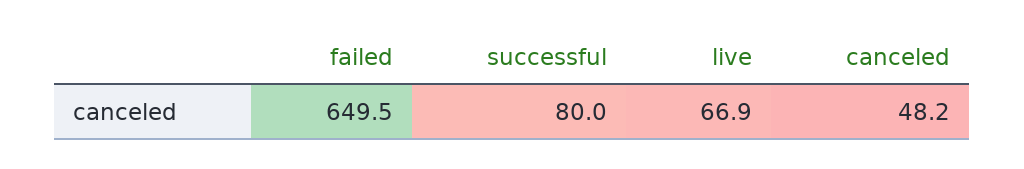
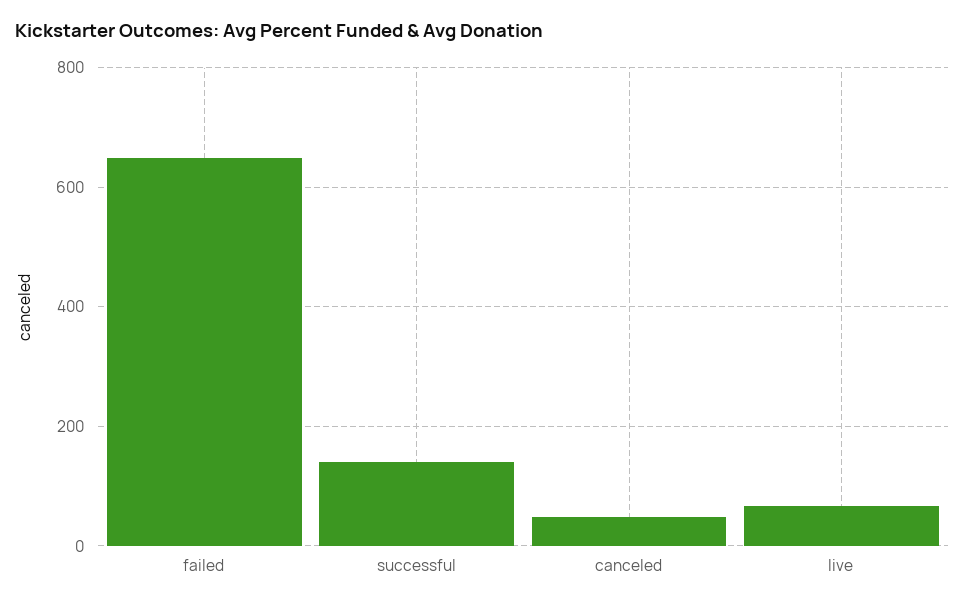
successful: 80 -> 140

